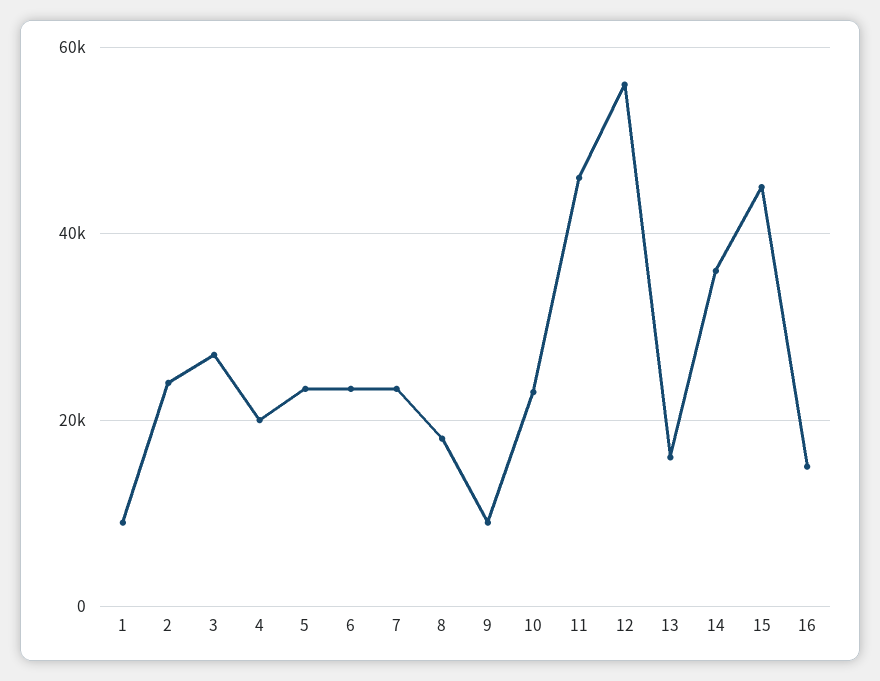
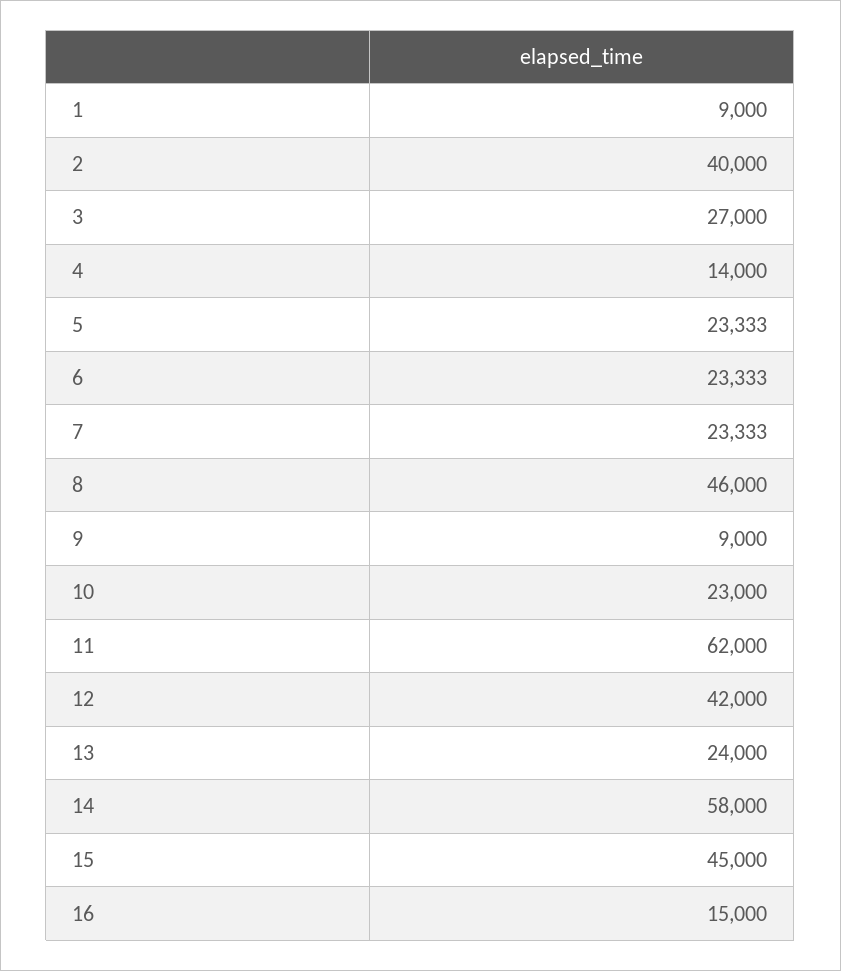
2: 24000 -> 40000
4: 20000 -> 14000
8: 18000 -> 46000
11: 46000 -> 62000
12: 56000 -> 42000
13: 16000 -> 24000
14: 36000 -> 58000

